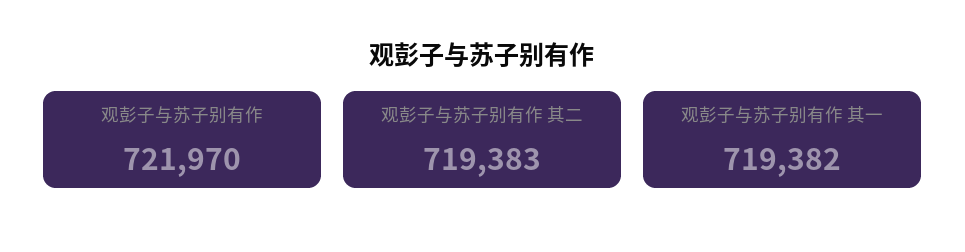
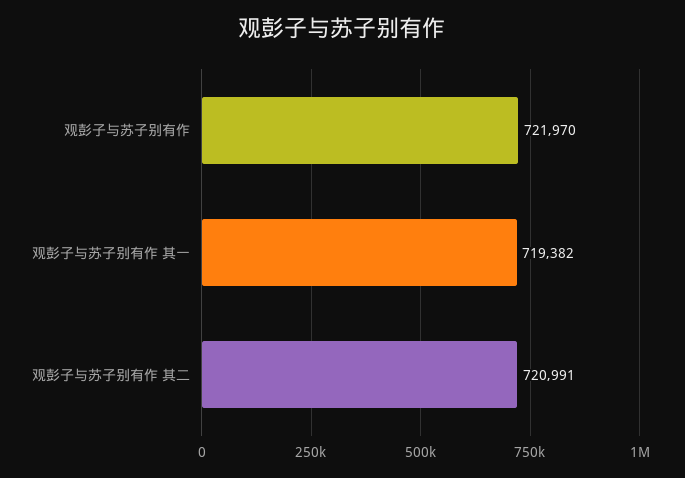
观彭子与苏子别有作 其二: 719383 -> 720991

